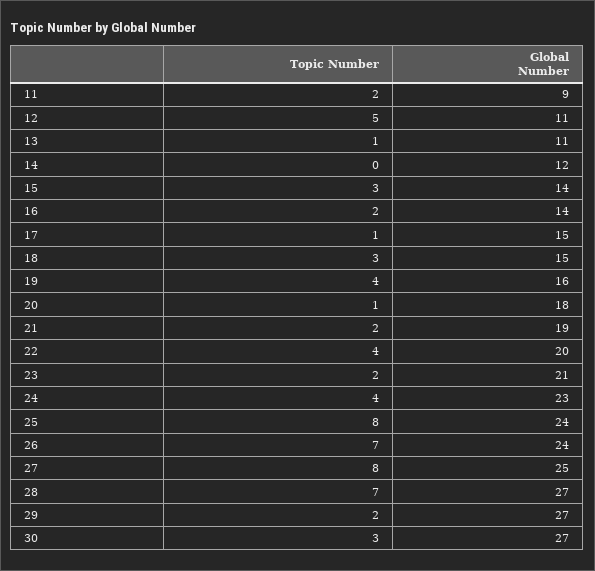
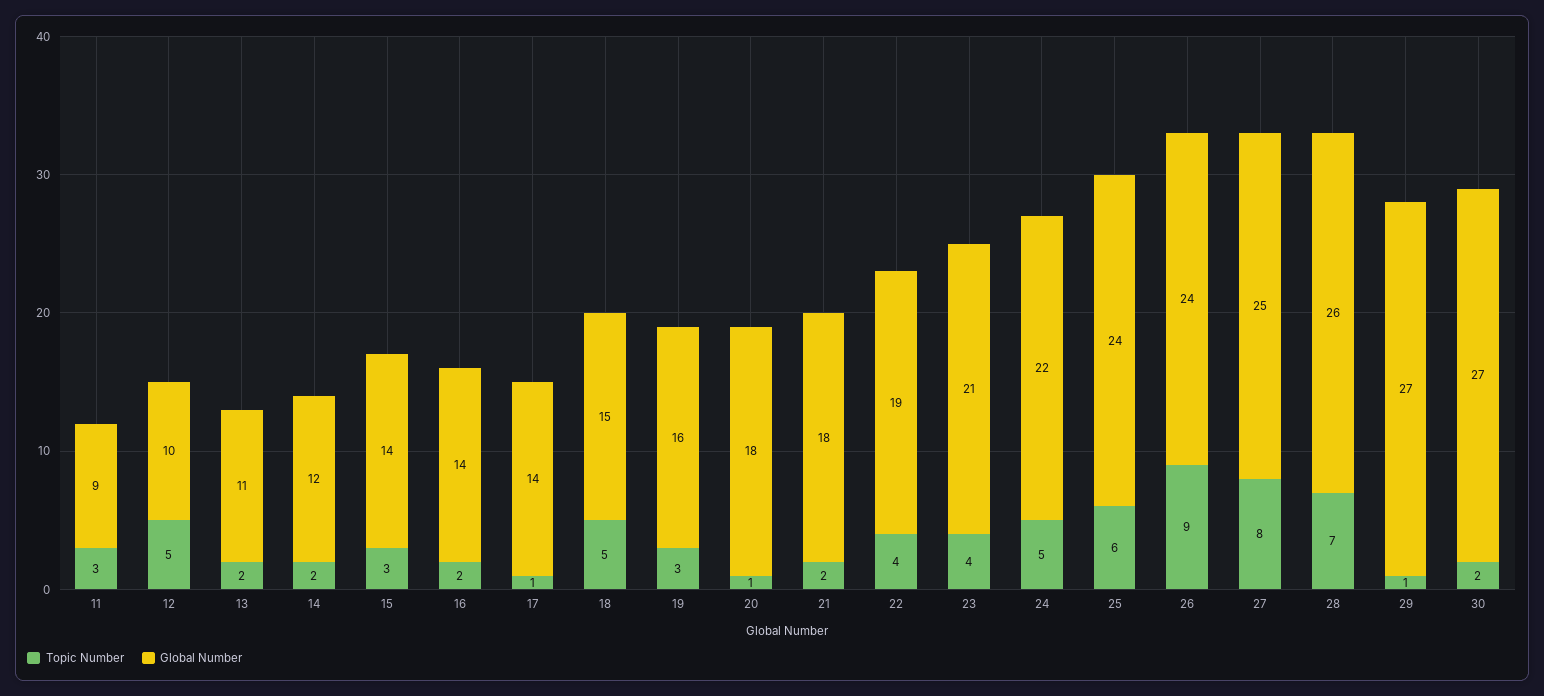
Topic Number, 11: 2 -> 3
Global Number, 12: 11 -> 10
Topic Number, 13: 1 -> 2
Topic Number, 14: 0 -> 2
Global Number, 17: 15 -> 14
Topic Number, 18: 3 -> 5
Topic Number, 19: 4 -> 3
Global Number, 21: 19 -> 18
Global Number, 22: 20 -> 19
Topic Number, 23: 2 -> 4
Topic Number, 24: 4 -> 5
Global Number, 24: 23 -> 22
Topic Number, 25: 8 -> 6
Topic Number, 26: 7 -> 9
Global Number, 28: 27 -> 26
Topic Number, 29: 2 -> 1
Topic Number, 30: 3 -> 2

